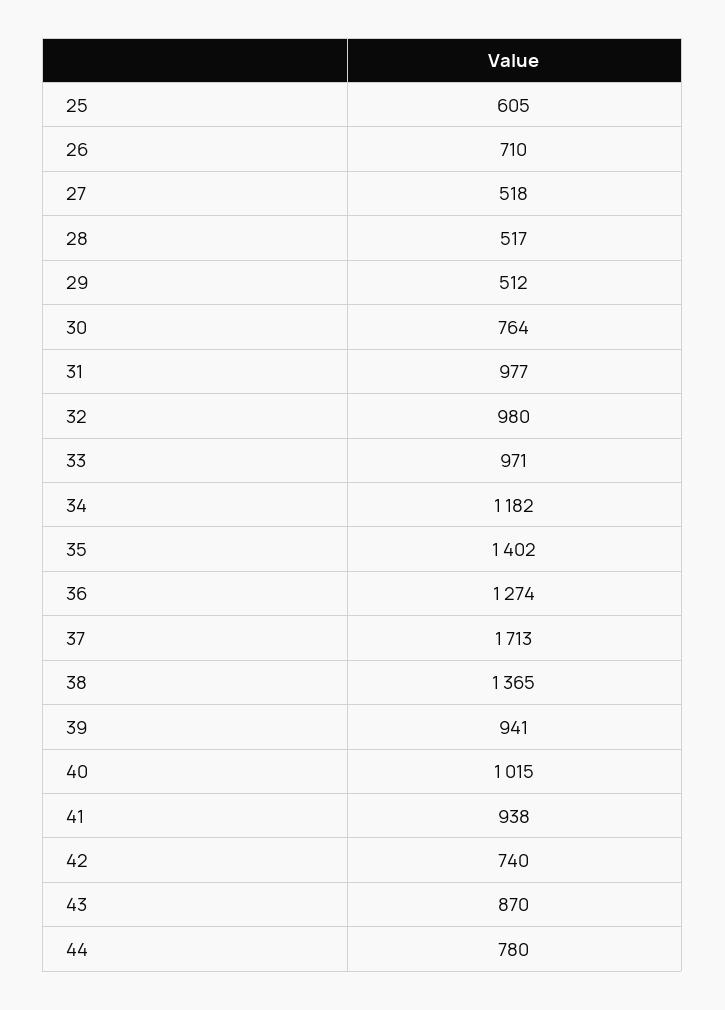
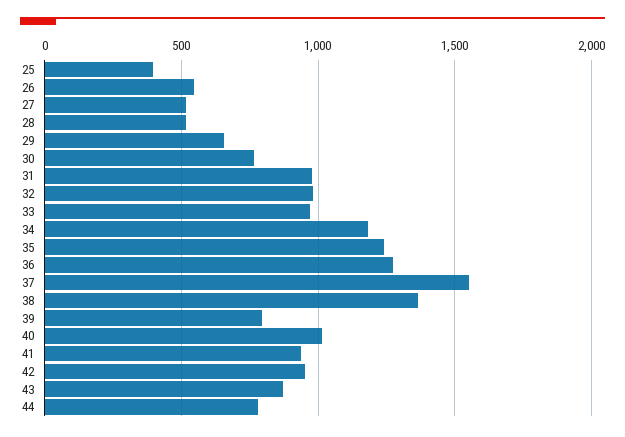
25: 605 -> 400
26: 710 -> 550
29: 512 -> 650
35: 1402 -> 1250
37: 1713 -> 1550
39: 941 -> 800
42: 740 -> 950

